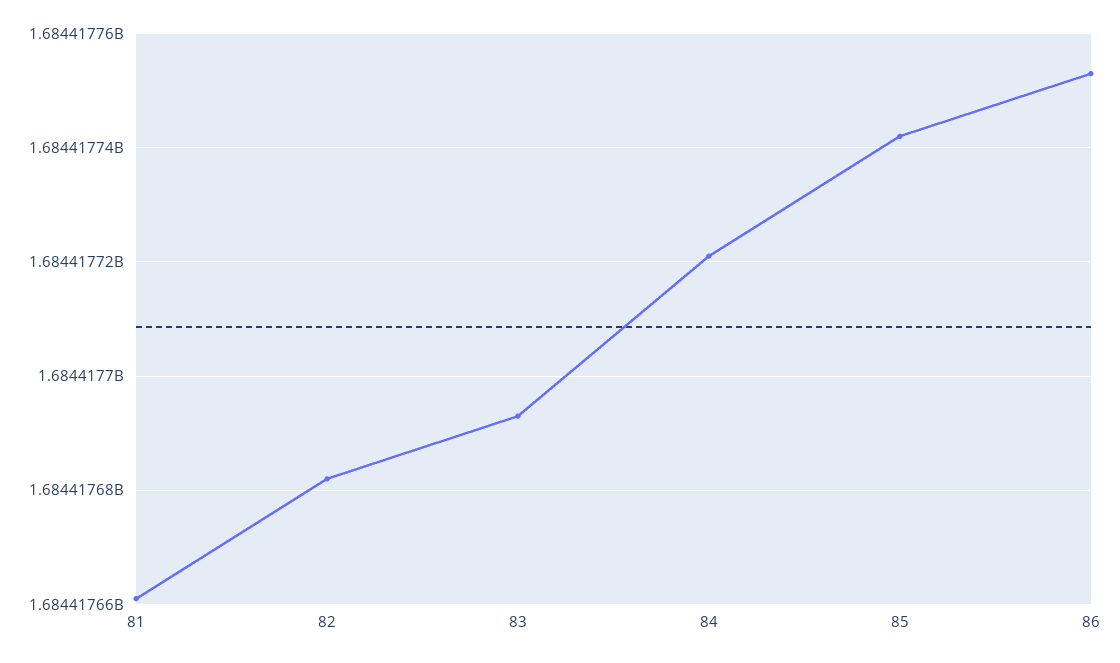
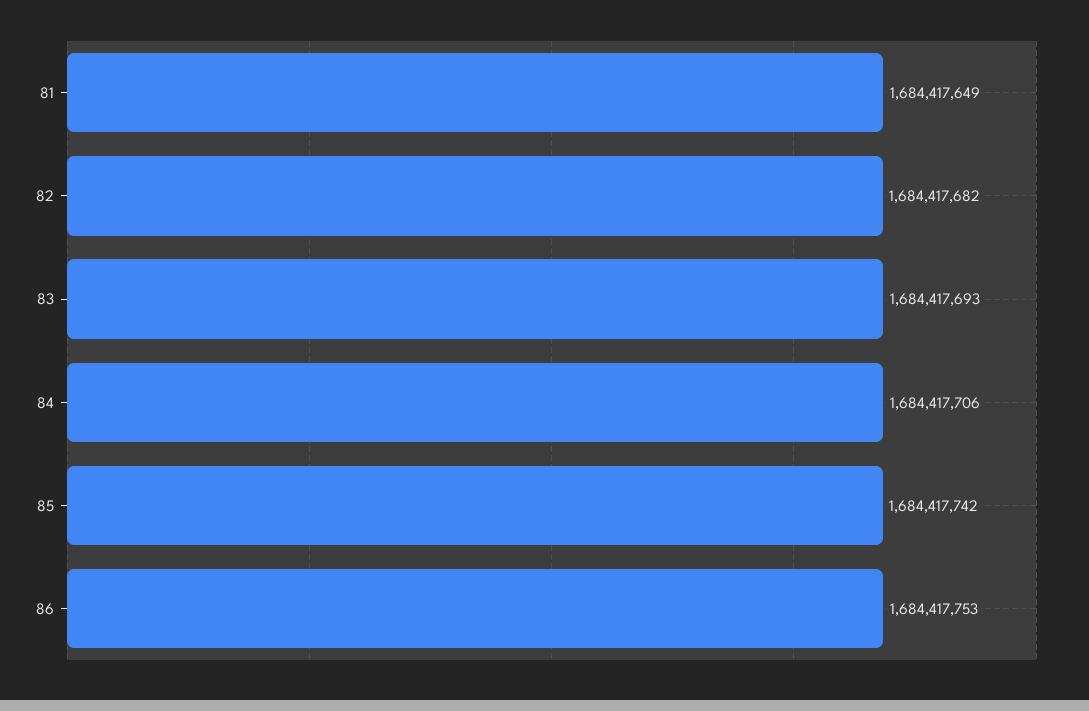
81: 1684417660 -> 1684417649
84: 1684417720 -> 1684417706

